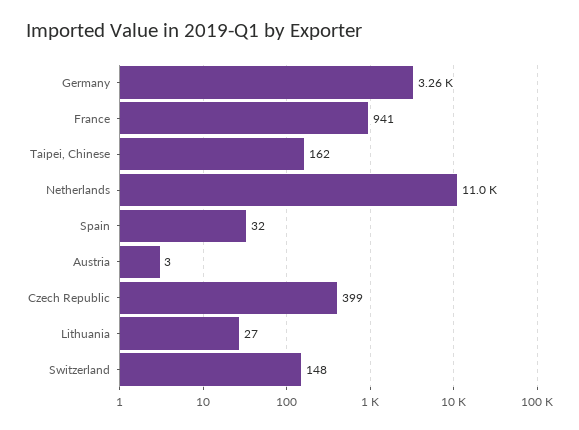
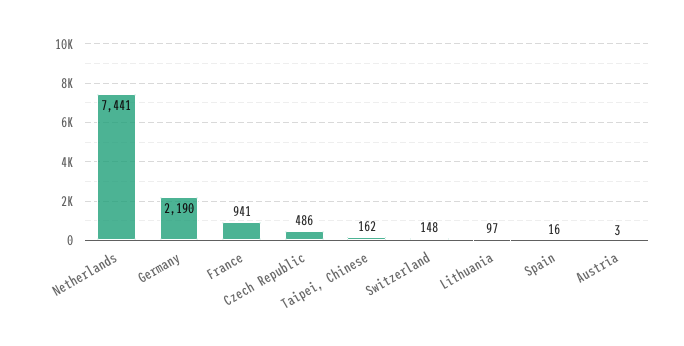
Germany: 3260 -> 2190
Netherlands: 11000 -> 7441
Spain: 32 -> 16
Czech Republic: 399 -> 486
Lithuania: 27 -> 97

